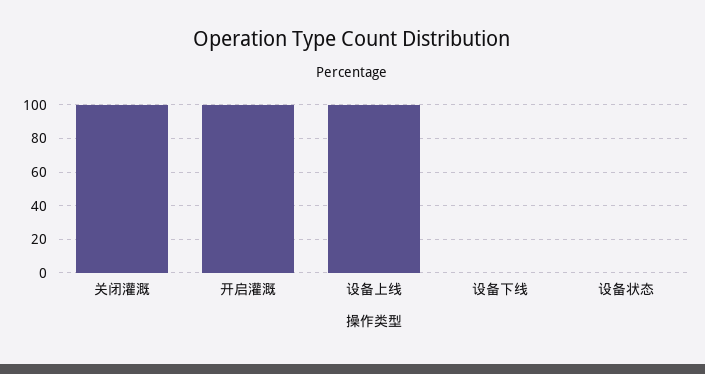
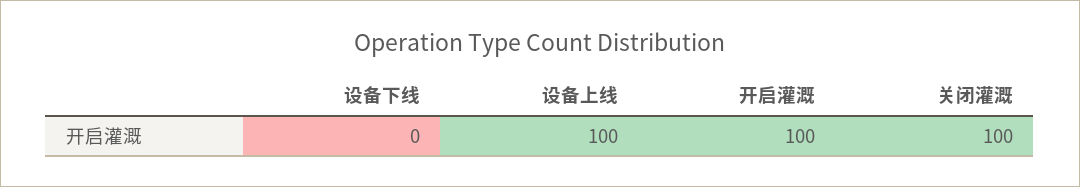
设备状态: 0 -> none

